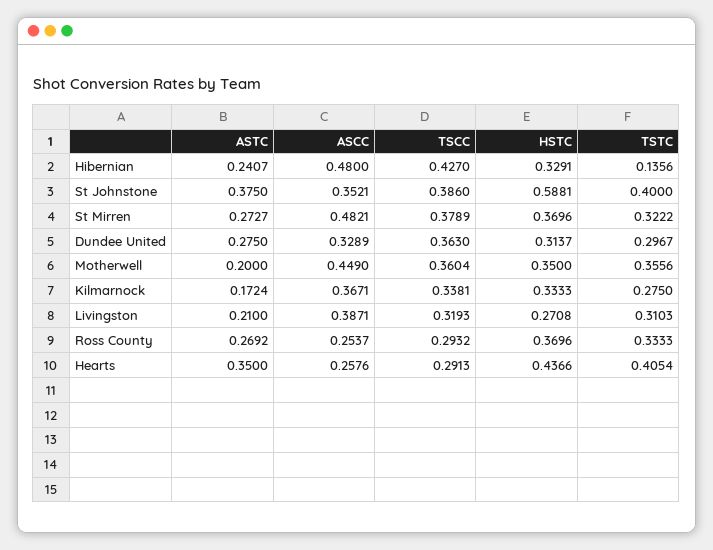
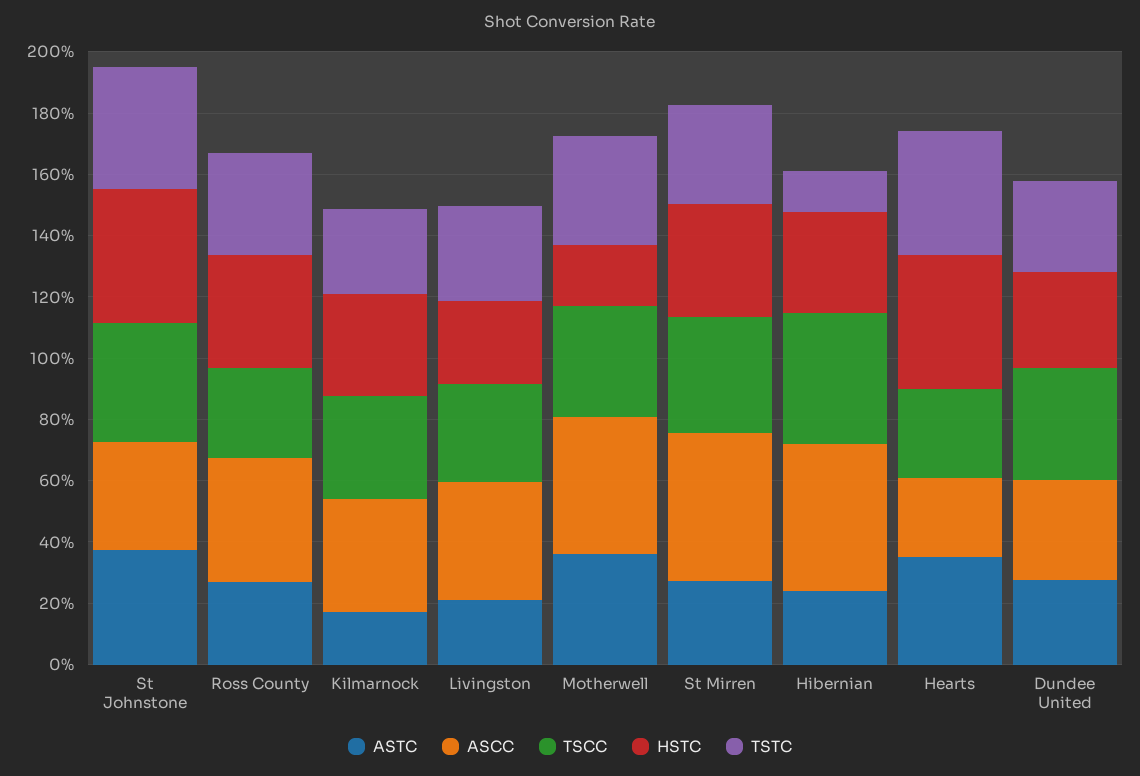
HSTC, St Johnstone: 0.5881 -> 0.45
ASTC, Motherwell: 0.2 -> 0.35
HSTC, Motherwell: 0.35 -> 0.2
ASCC, Ross County: 0.2537 -> 0.4

